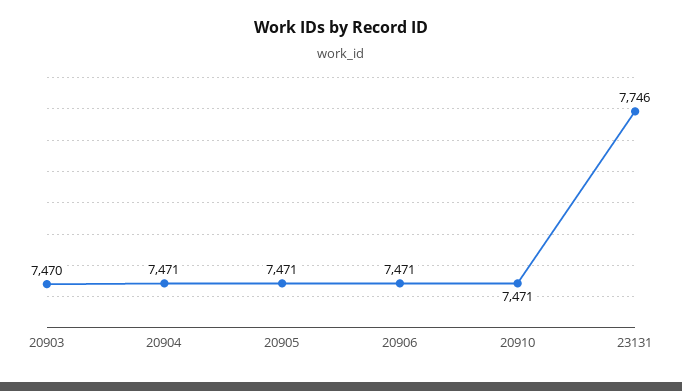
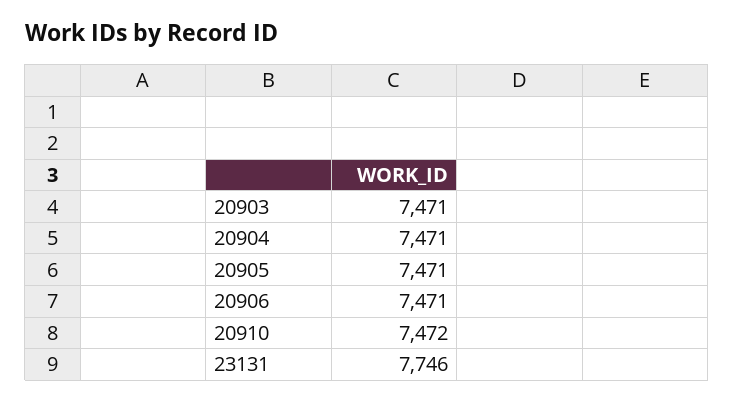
20903: 7470 -> 7471
20910: 7471 -> 7472

